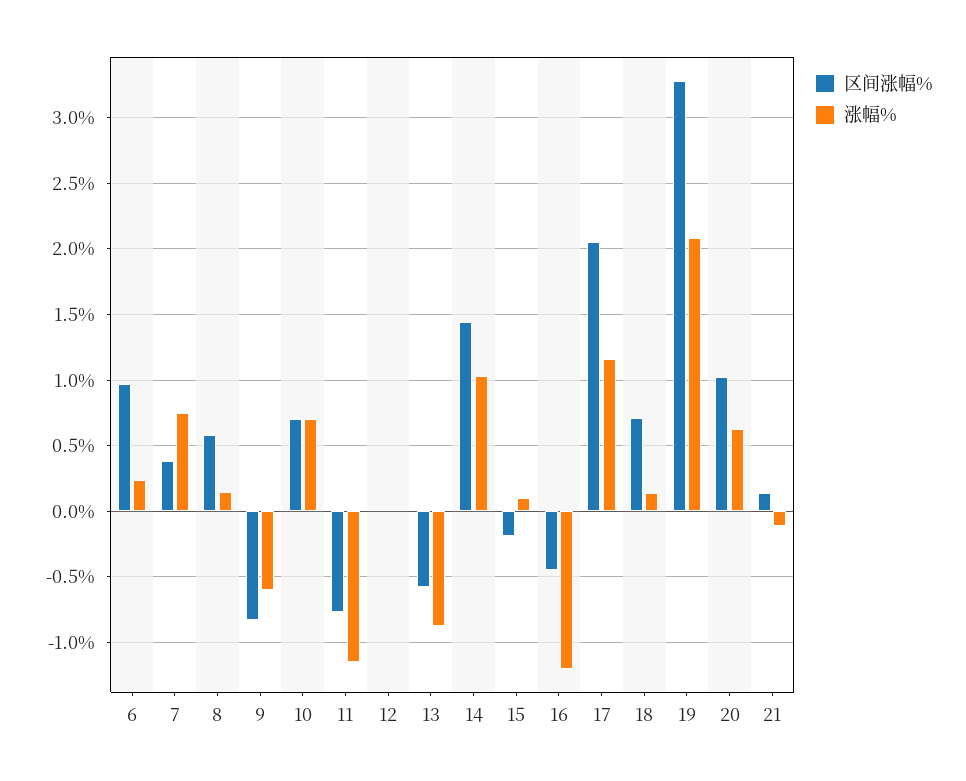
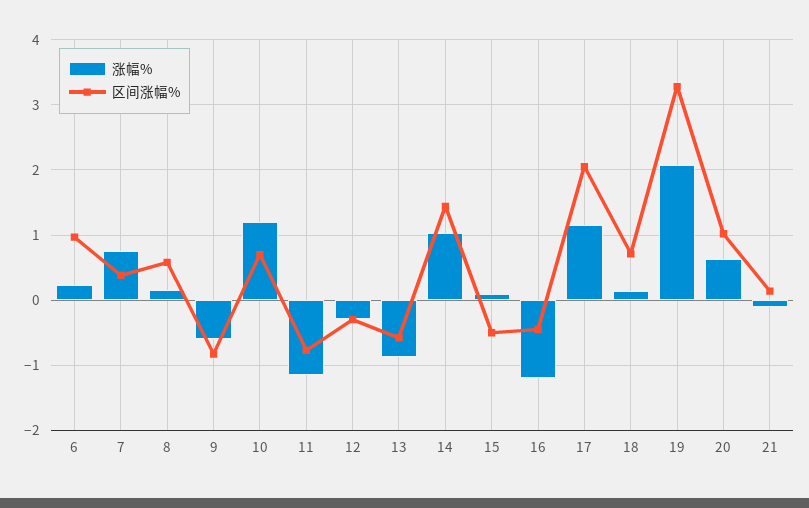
涨幅%, 10: 0.7 -> 1.2
区间涨幅%, 12: 0 -> -0.3
涨幅%, 12: 0 -> -0.3
区间涨幅%, 15: -0.2 -> -0.5

